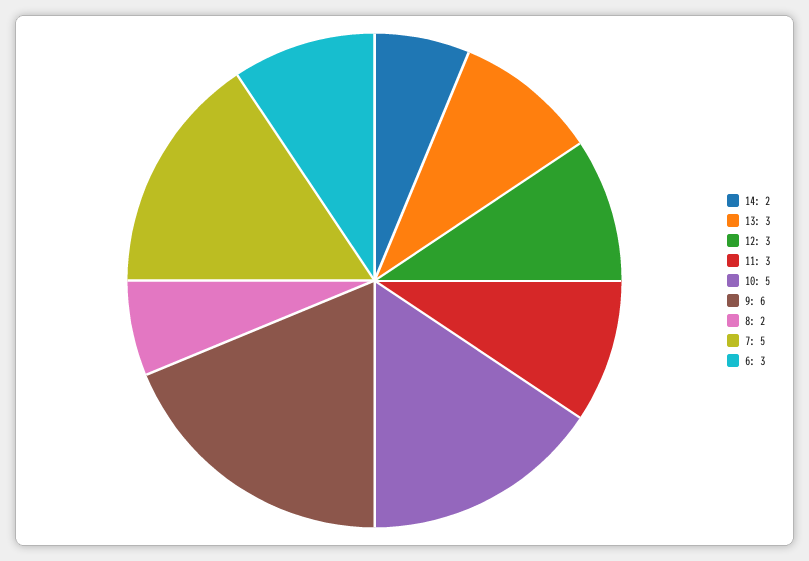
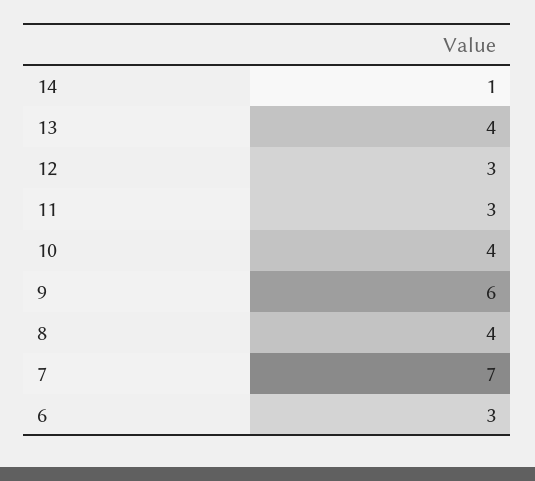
14: 2 -> 1
13: 3 -> 4
10: 5 -> 4
8: 2 -> 4
7: 5 -> 7

